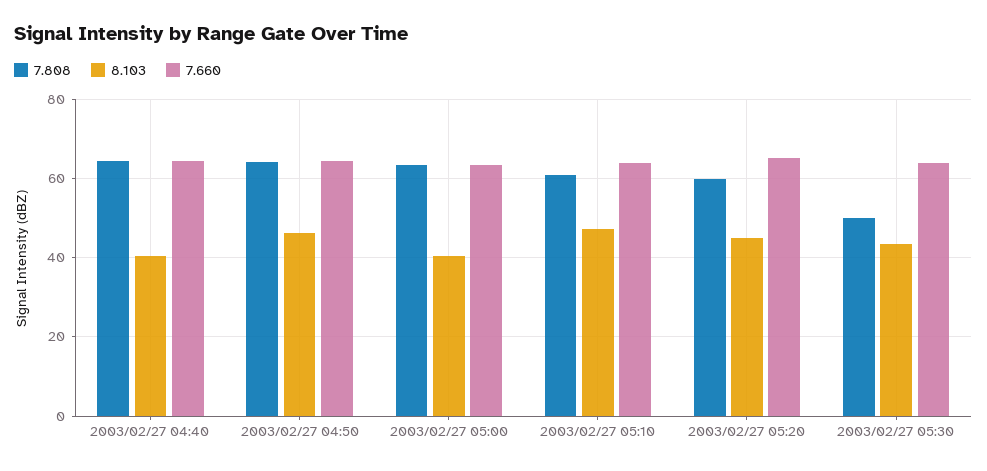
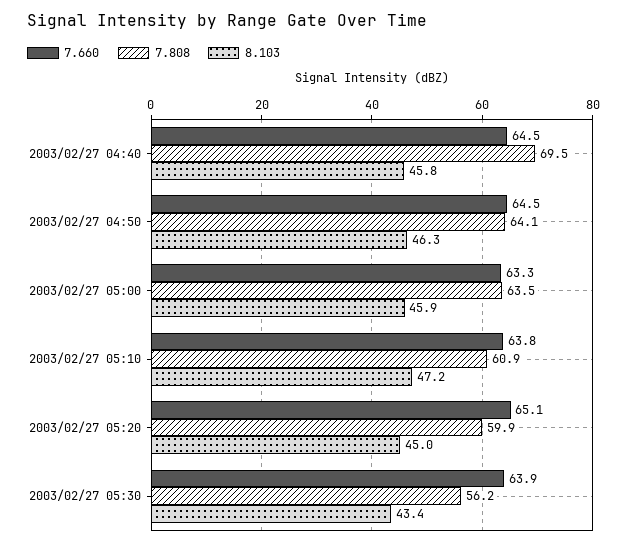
7.808, 2003/02/27 04:40: 64 -> 69.5
8.103, 2003/02/27 04:40: 40 -> 45.8
8.103, 2003/02/27 05:00: 40 -> 45.9
7.808, 2003/02/27 05:30: 50 -> 56.2

